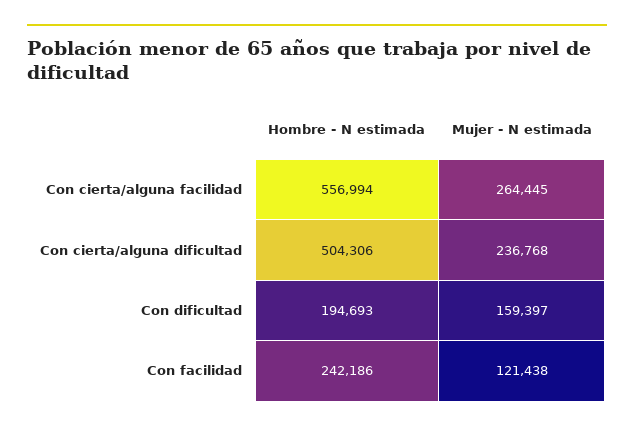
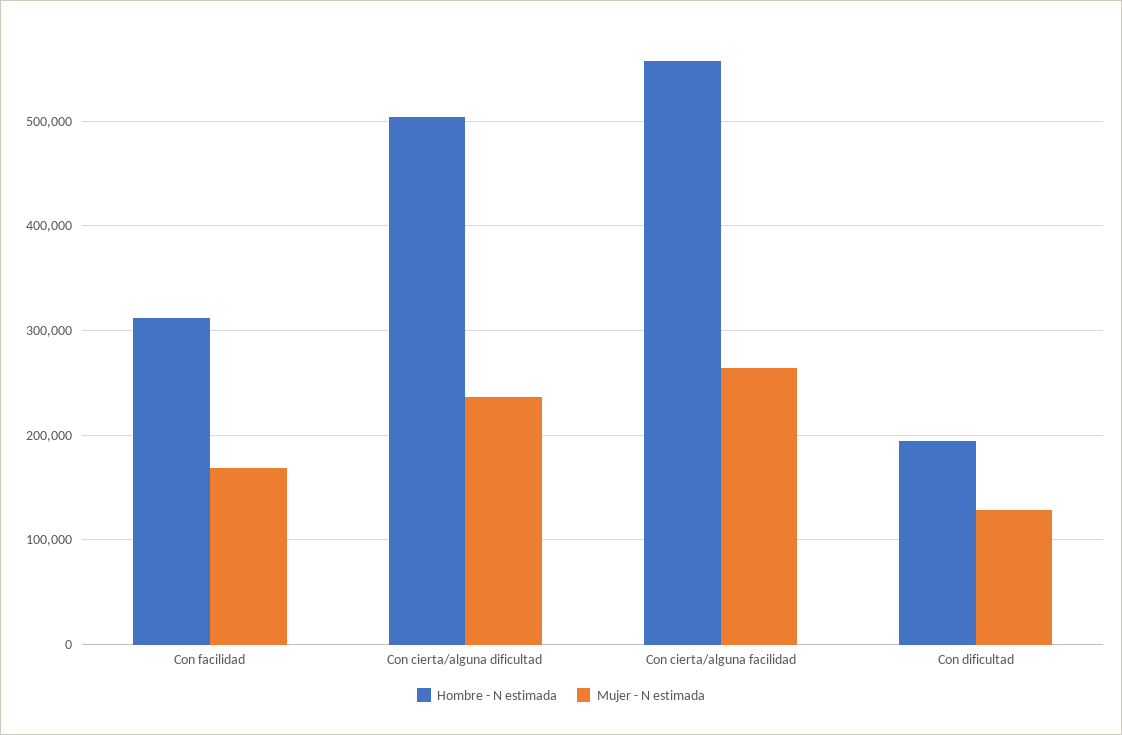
Mujer - N estimada, Con dificultad: 159397 -> 130000
Hombre - N estimada, Con facilidad: 242186 -> 310000
Mujer - N estimada, Con facilidad: 121438 -> 170000

